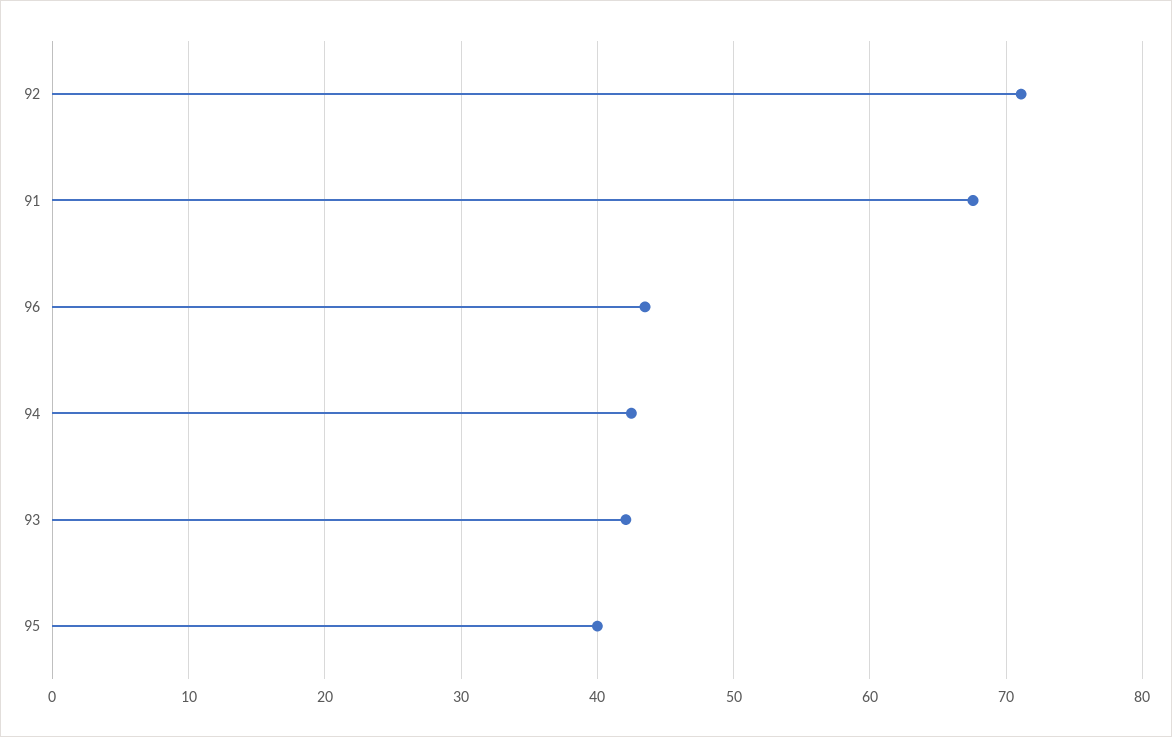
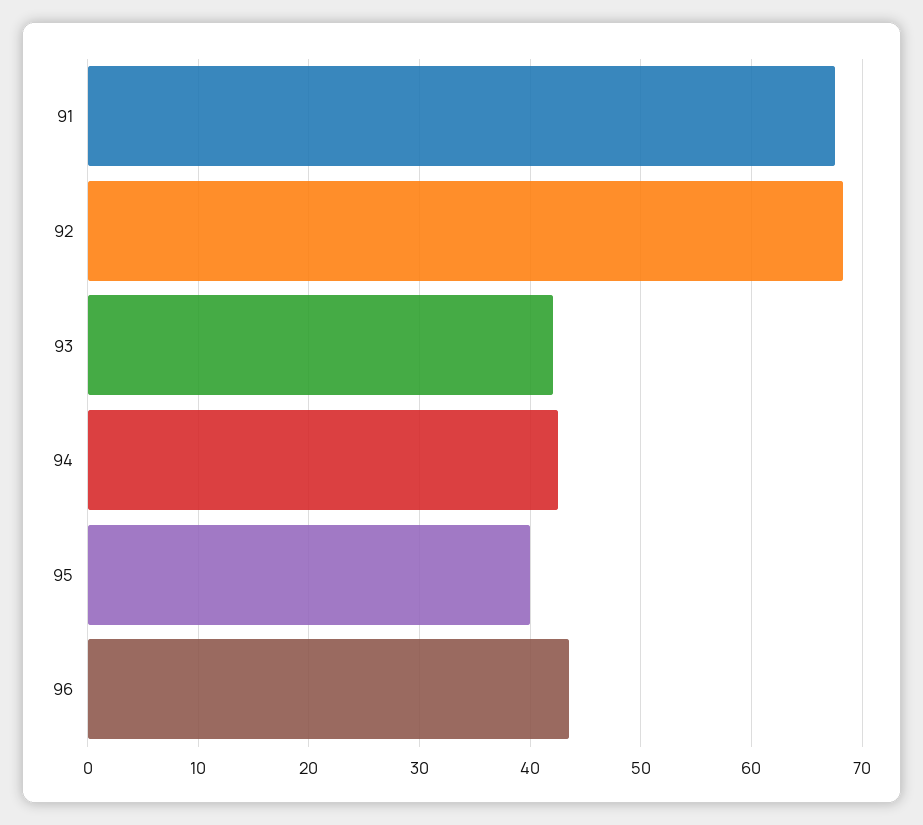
92: 71 -> 68

